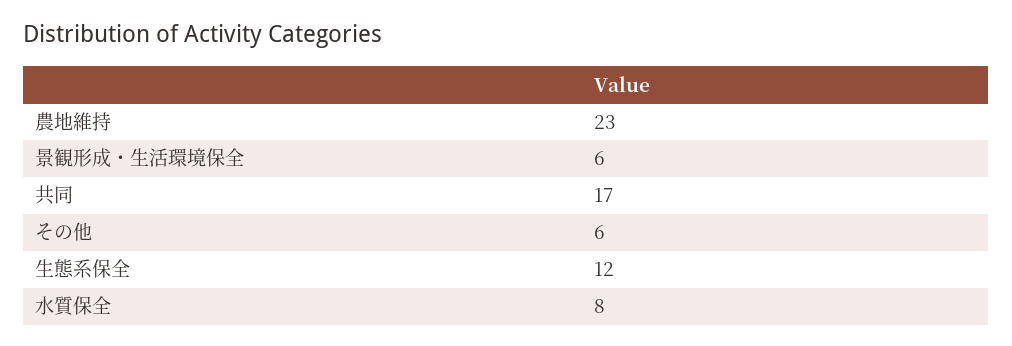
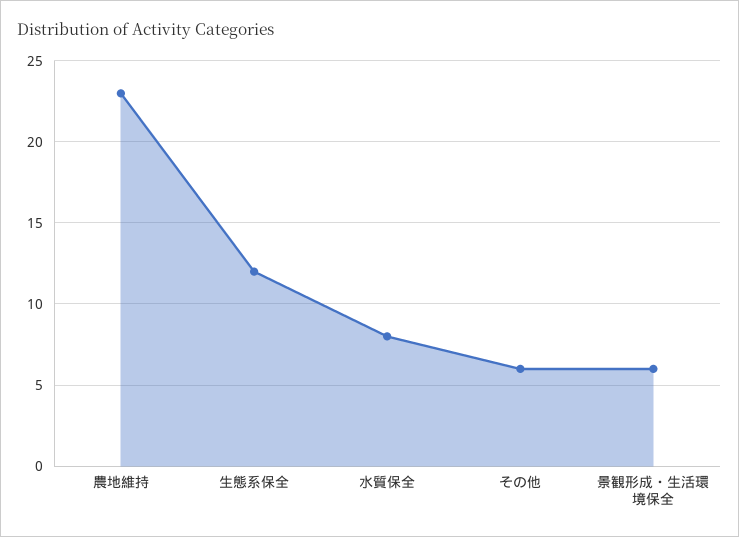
共同: 17 -> none

